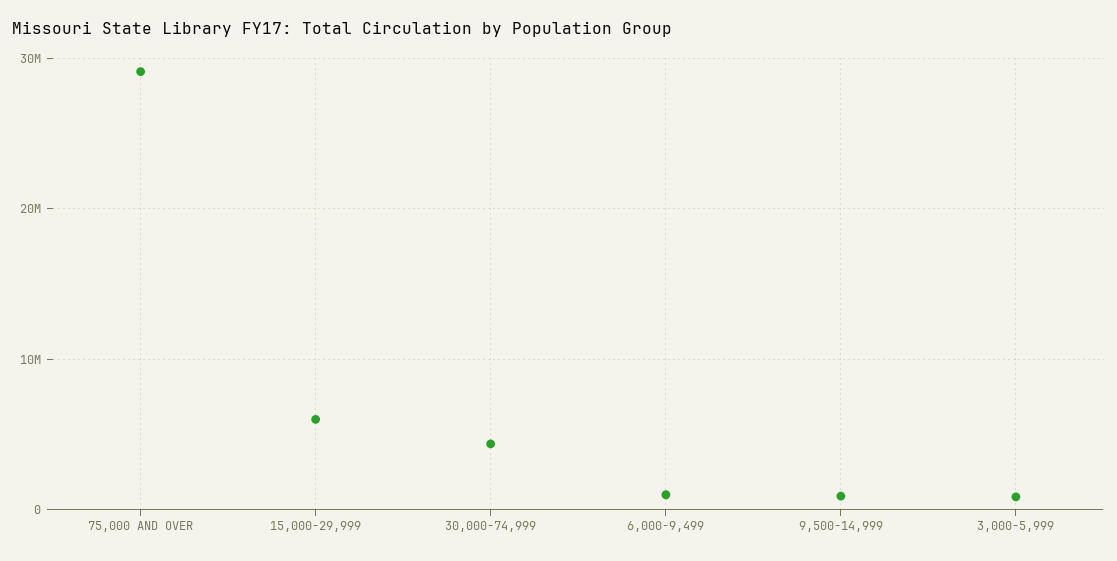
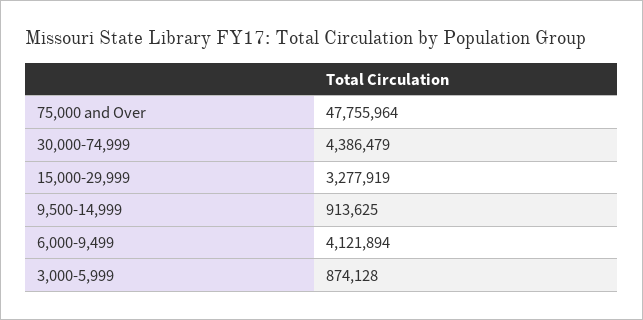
75,000 AND OVER: 29000000 -> 47755964
15,000-29,999: 6000000 -> 3277919
6,000-9,499: 1000000 -> 4121894

